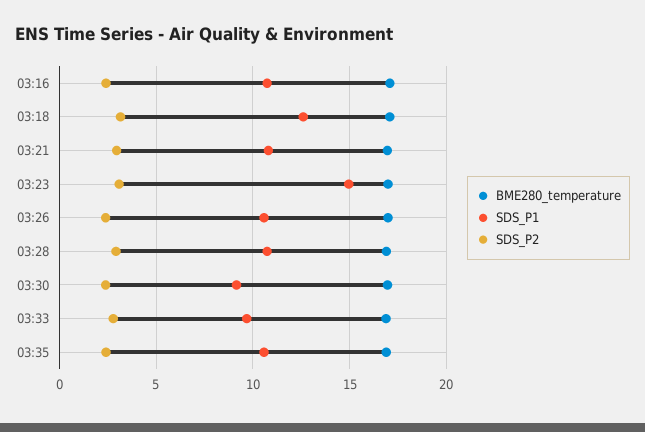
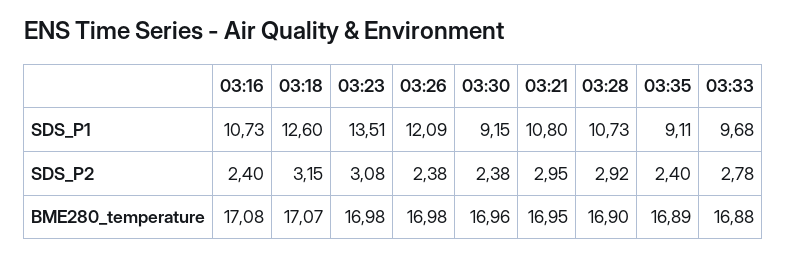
SDS_P1, 03:23: 15 -> 13.51
SDS_P1, 03:26: 10.5 -> 12.09
SDS_P1, 03:35: 10.5 -> 9.11

